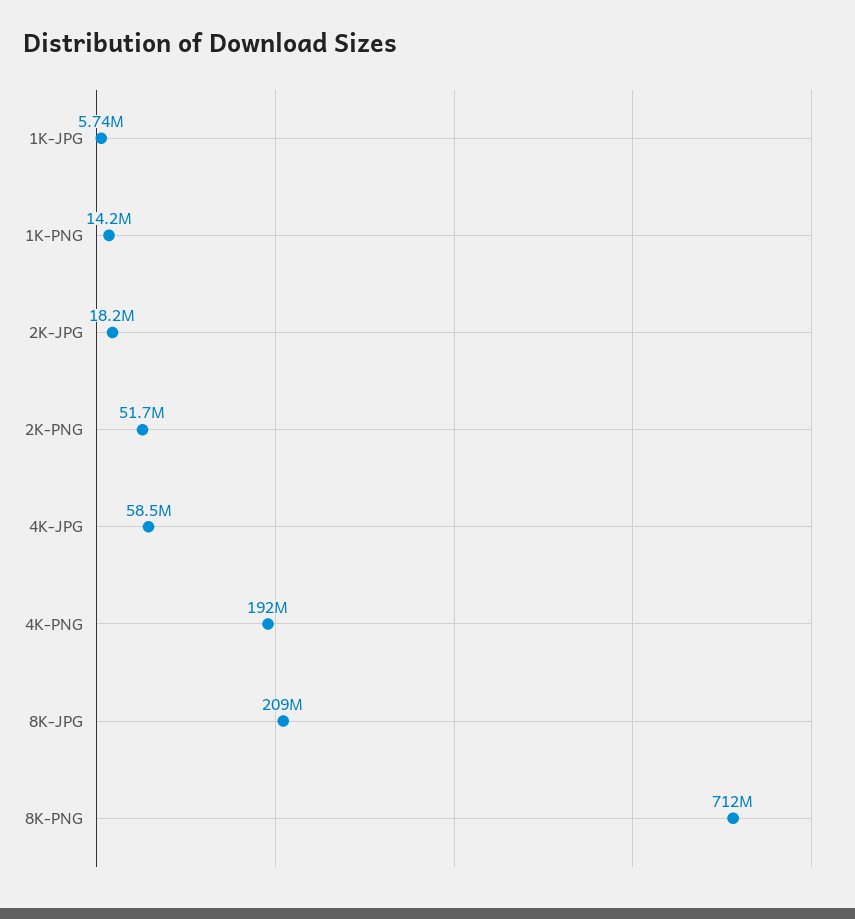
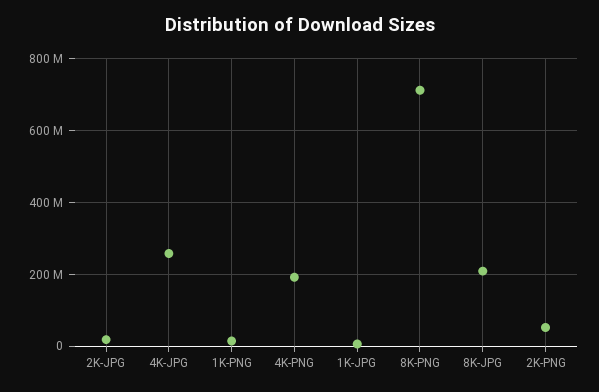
4K-JPG: 58500000 -> 260000000

